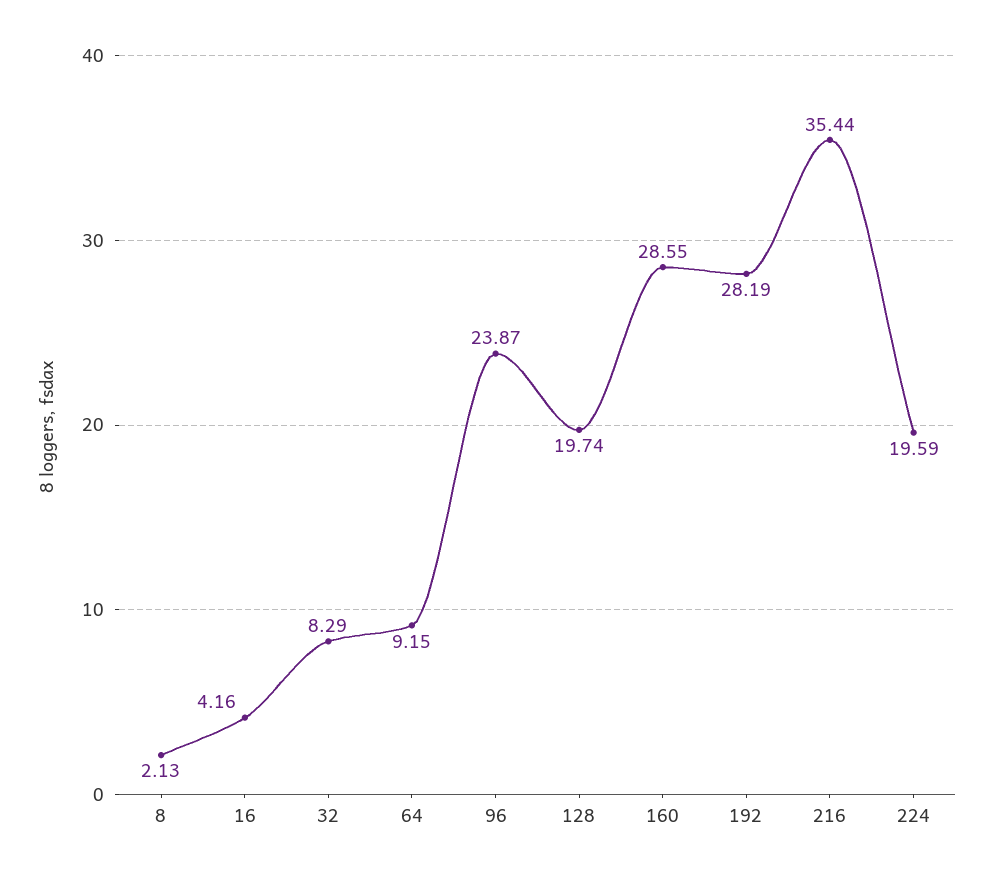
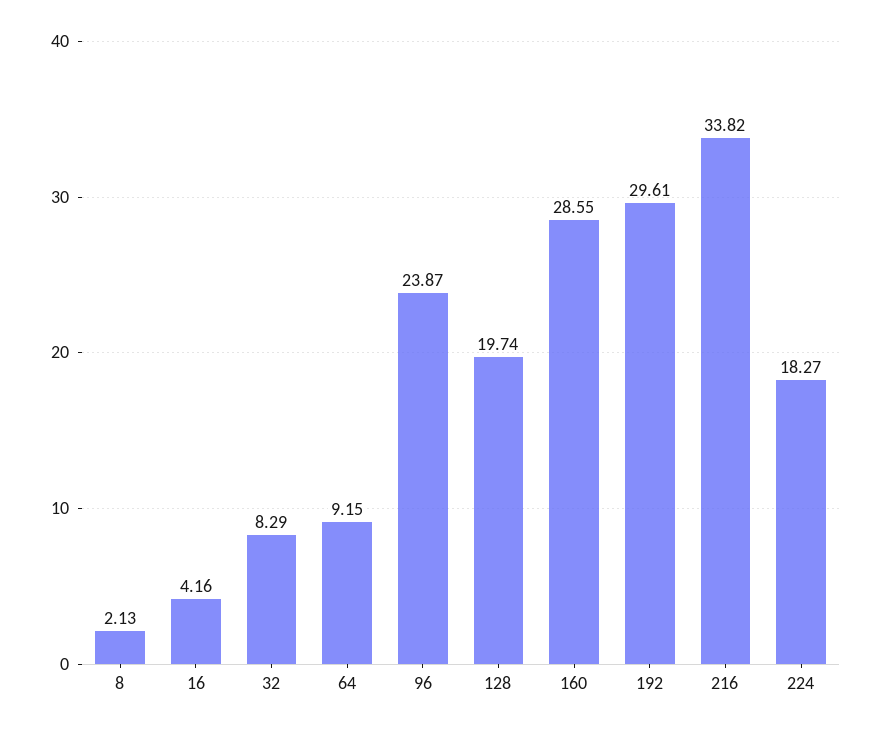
192: 28.19 -> 29.61
216: 35.44 -> 33.82
224: 19.59 -> 18.27

